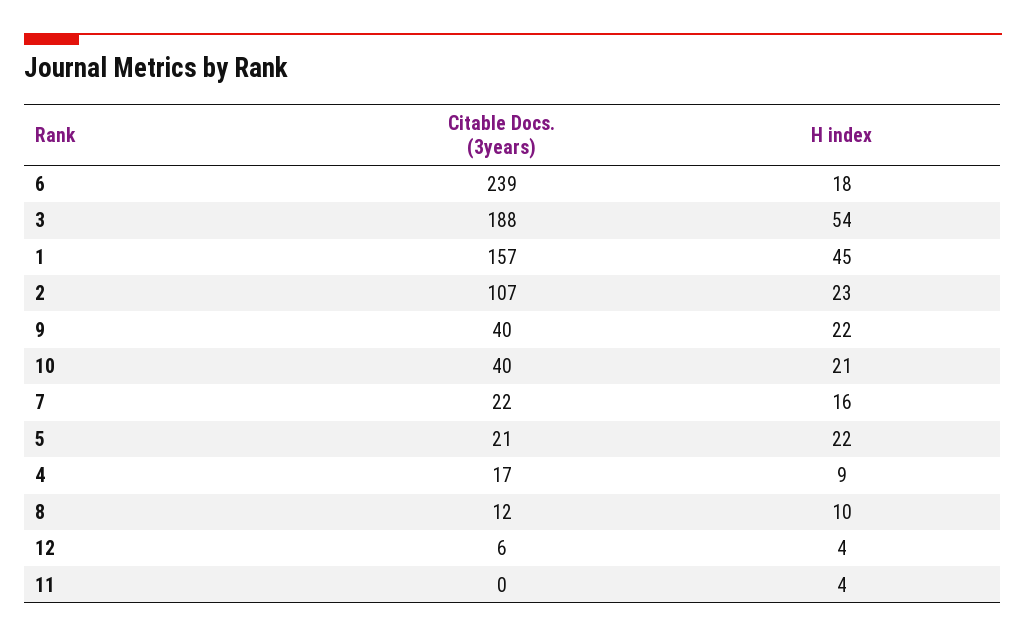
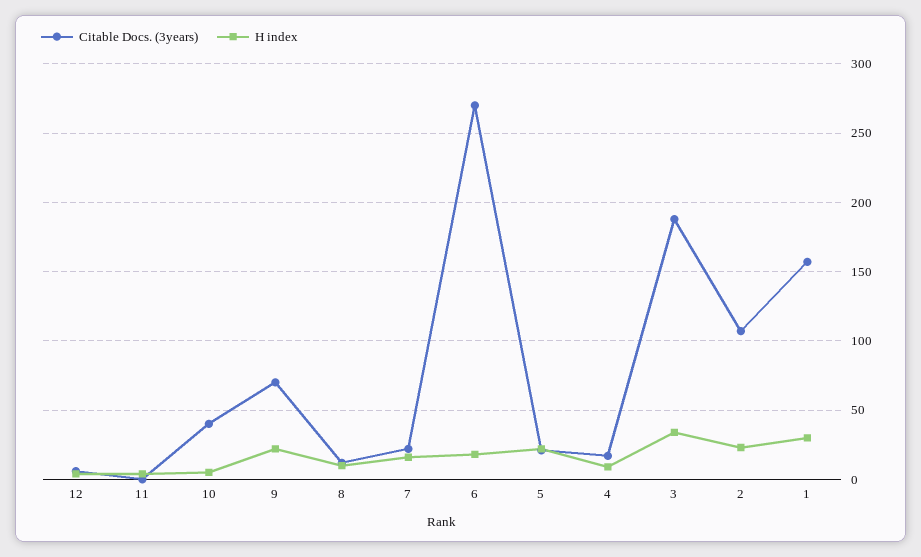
Citable Docs. (3years), 6: 239 -> 270
H index, 3: 54 -> 35
H index, 1: 45 -> 30
Citable Docs. (3years), 9: 40 -> 70
H index, 10: 21 -> 5

